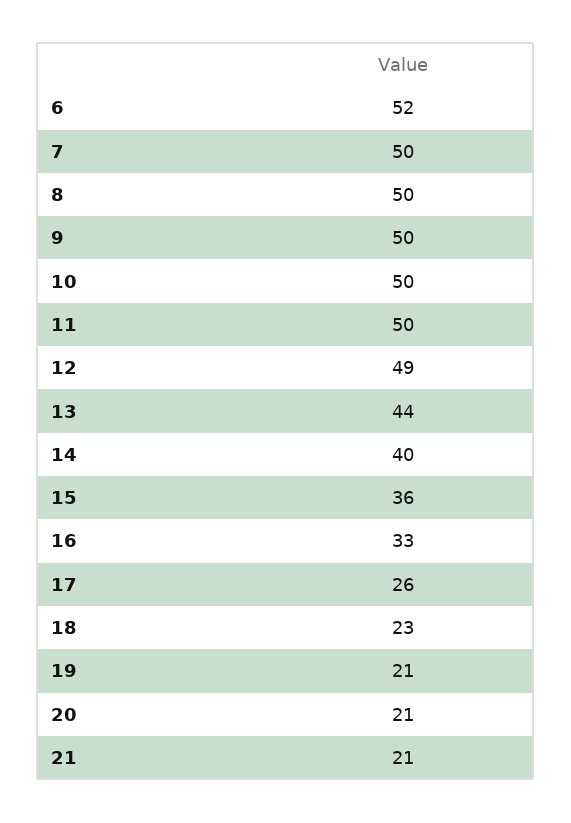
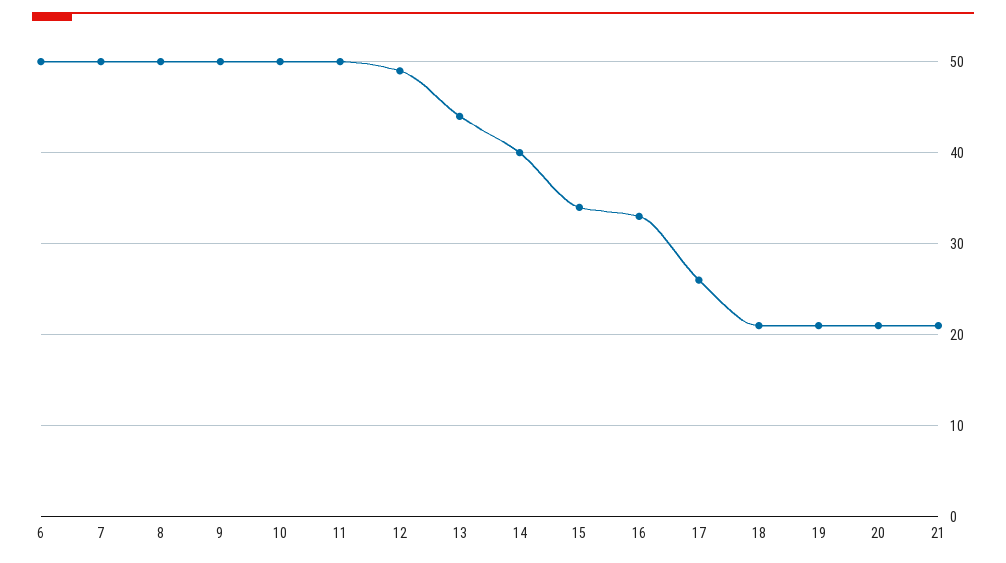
6: 52 -> 50
15: 36 -> 34
18: 23 -> 21

